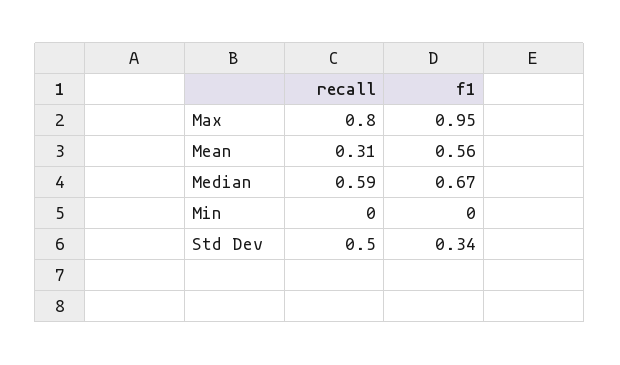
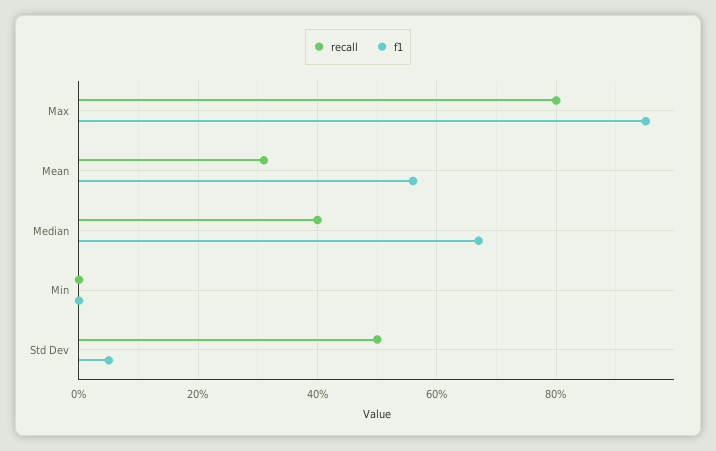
recall, Median: 0.59 -> 0.4
f1, Std Dev: 0.34 -> 0.05

